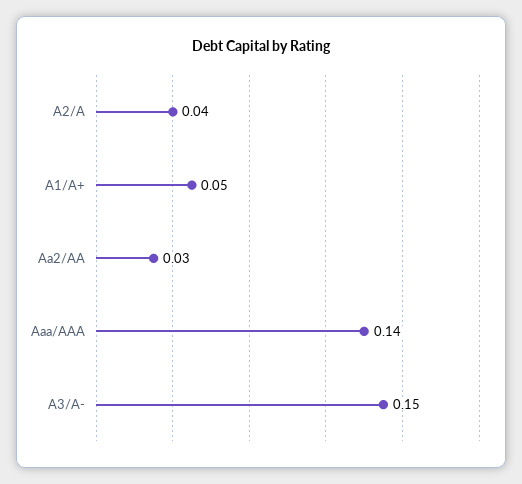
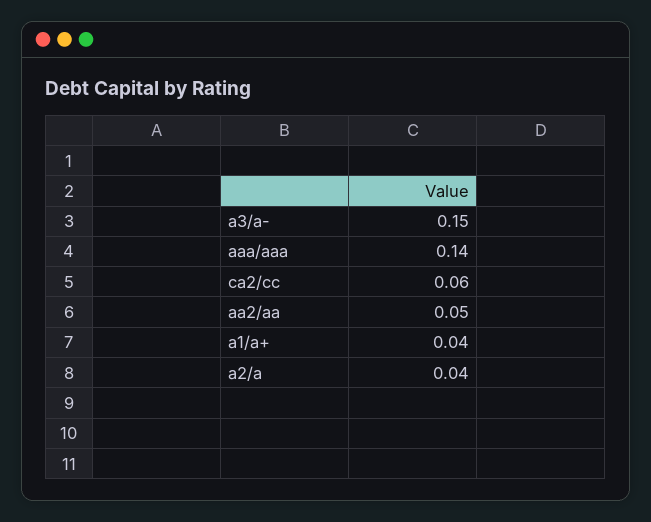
A1/A+: 0.05 -> 0.04
Aa2/AA: 0.03 -> 0.05
ca2/cc: none -> 0.06

